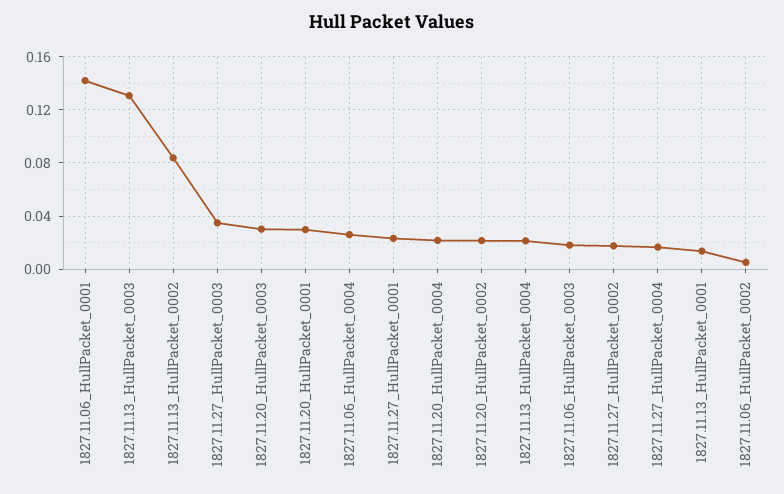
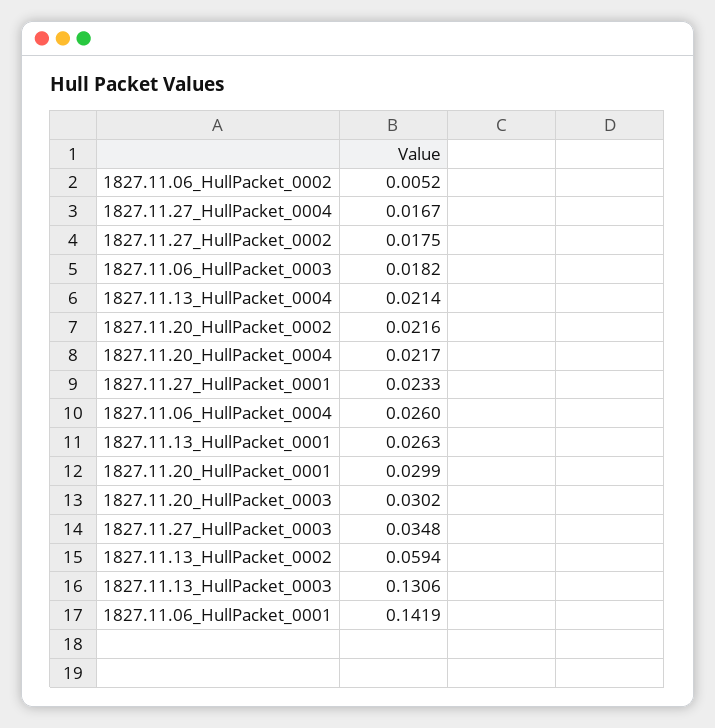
1827.11.13_HullPacket_0002: 0.085 -> 0.0594
1827.11.13_HullPacket_0001: 0.015 -> 0.0263

